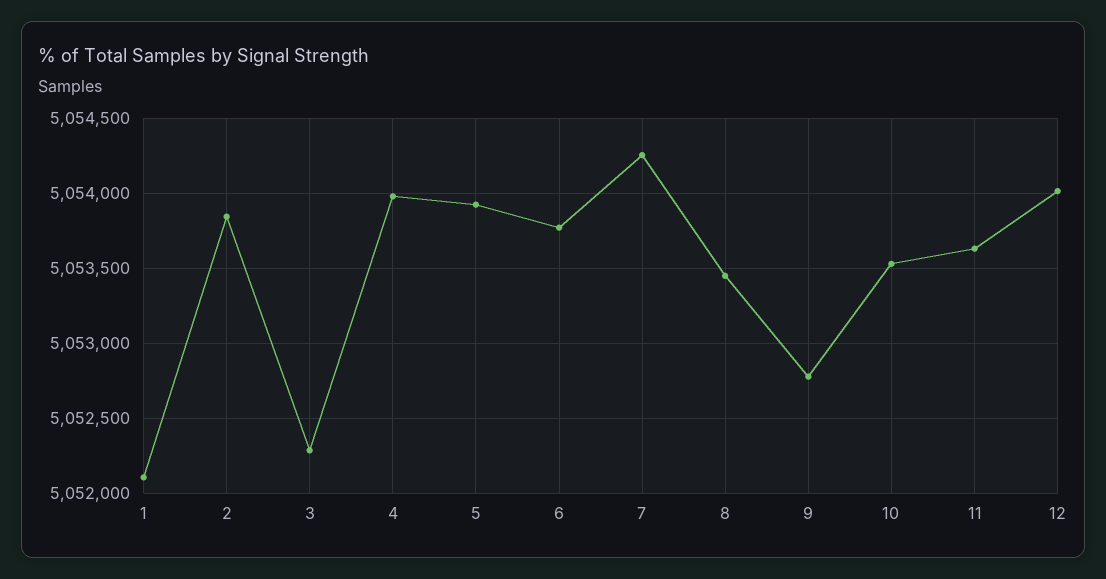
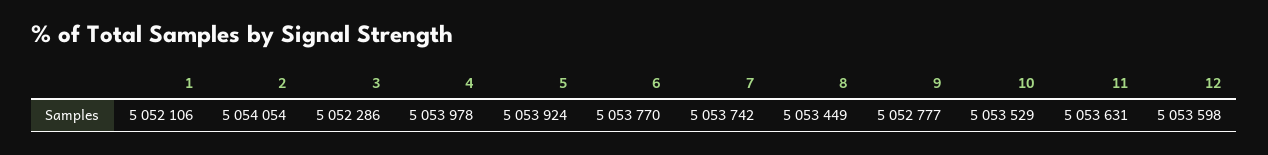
2: 5053850 -> 5054054
7: 5054250 -> 5053742
12: 5054000 -> 5053598

